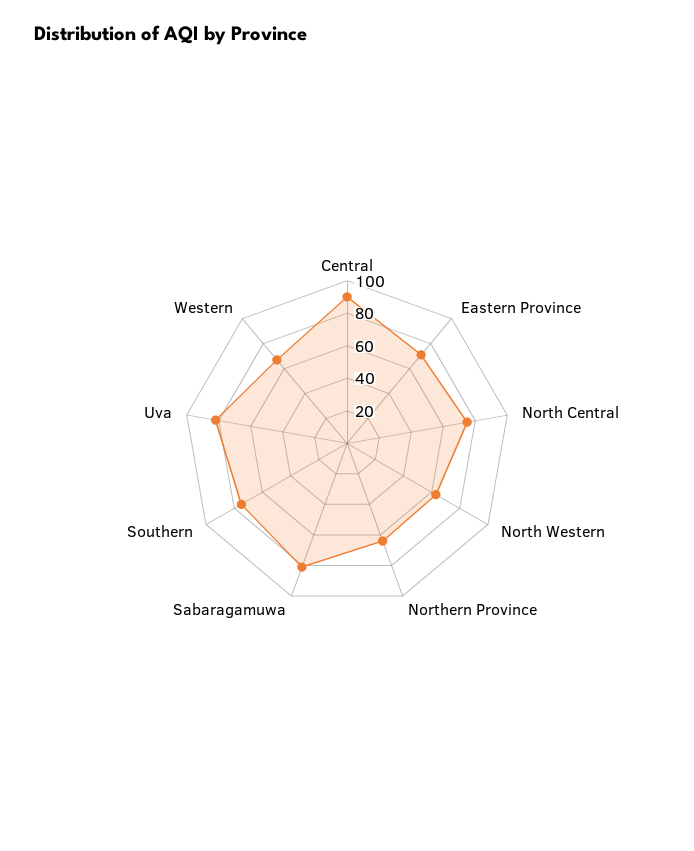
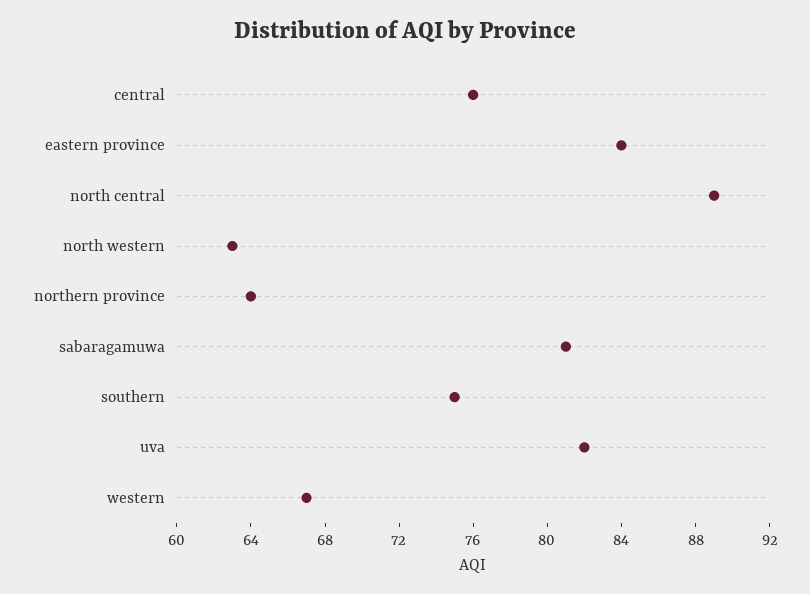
Central: 90 -> 76
Eastern Province: 70 -> 84
North Central: 75 -> 89

